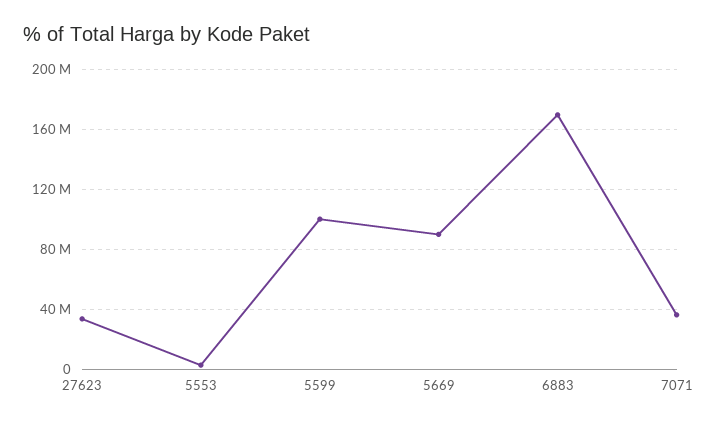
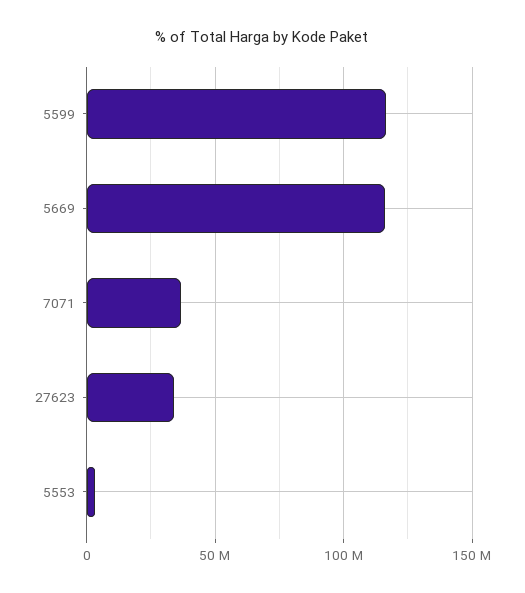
5599: 100000000 -> 115000000
5669: 90000000 -> 115000000
6883: 170000000 -> none

